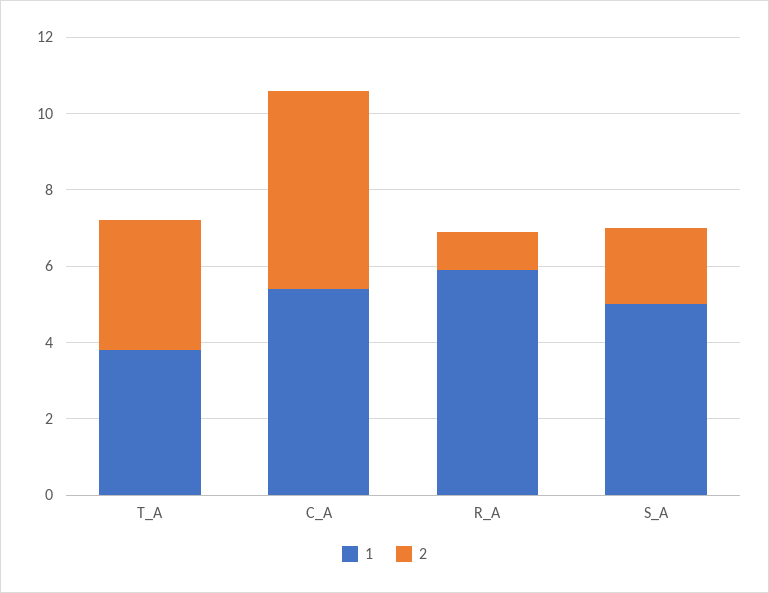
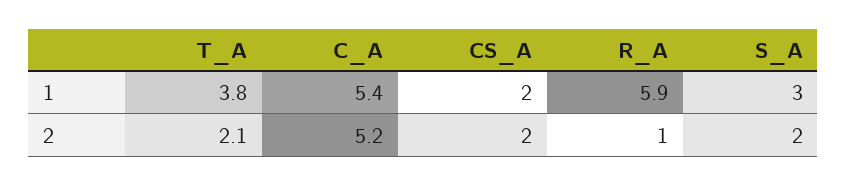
2, T_A: 3.5 -> 2.1
1, S_A: 5 -> 3
1, CS_A: none -> 2
2, CS_A: none -> 2

